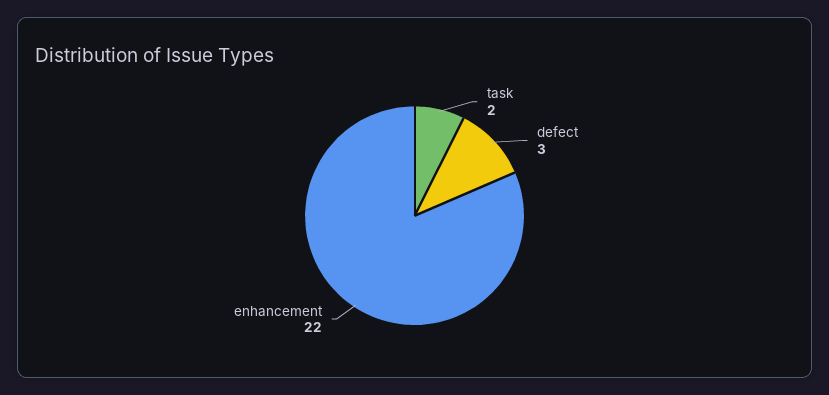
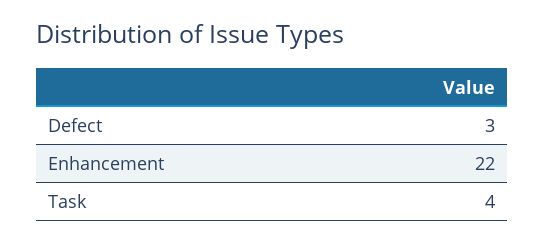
task: 2 -> 4

